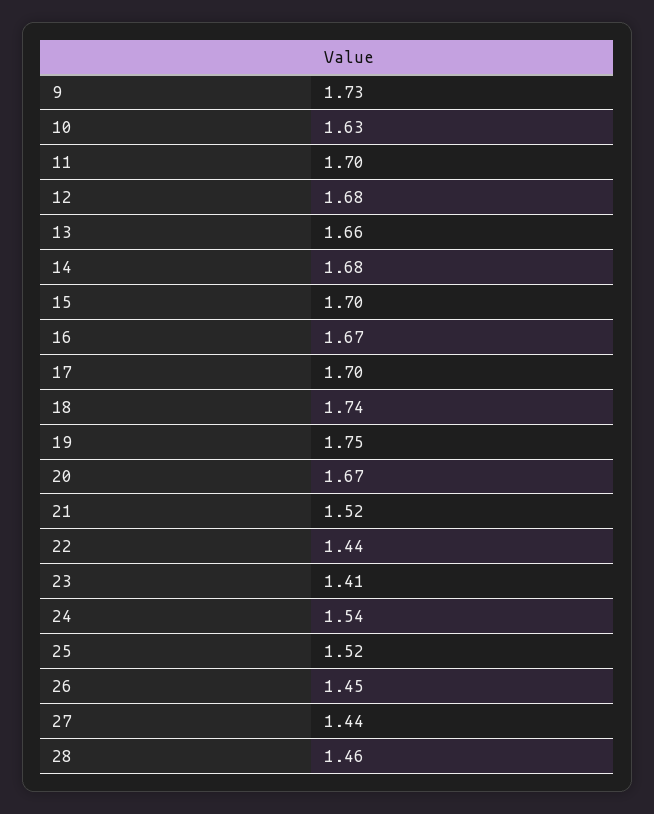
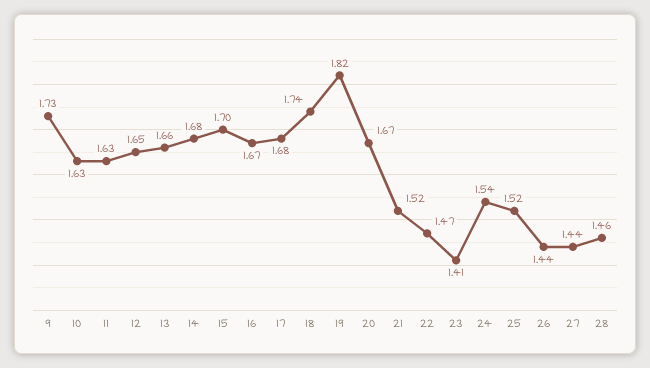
11: 1.7 -> 1.63
12: 1.68 -> 1.65
17: 1.7 -> 1.68
19: 1.75 -> 1.82
22: 1.44 -> 1.47
26: 1.45 -> 1.44

